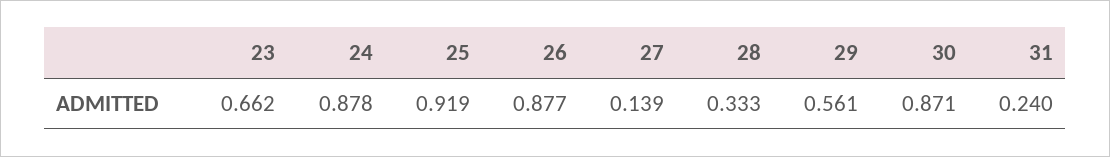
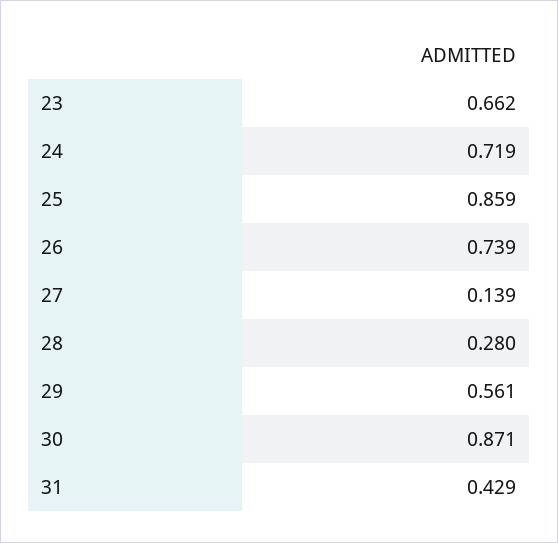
24: 0.878 -> 0.719
25: 0.919 -> 0.859
26: 0.877 -> 0.739
28: 0.333 -> 0.28
31: 0.24 -> 0.429

